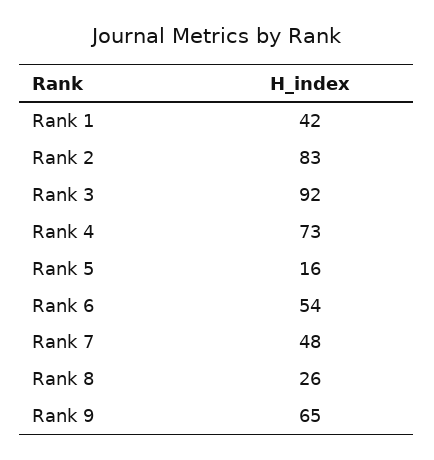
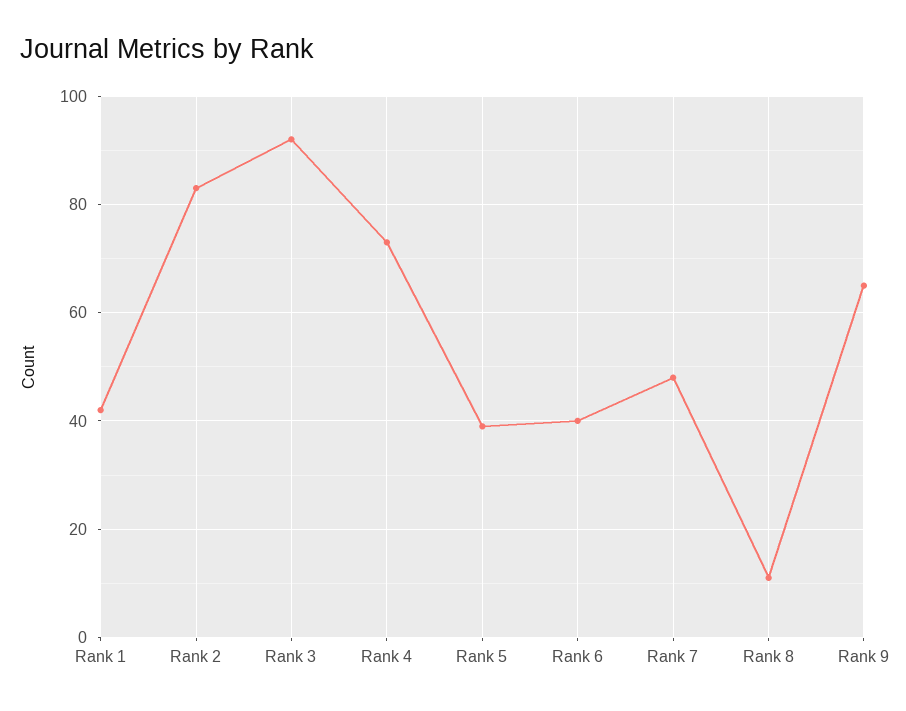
Rank 5: 16 -> 40
Rank 6: 54 -> 40
Rank 8: 26 -> 10

